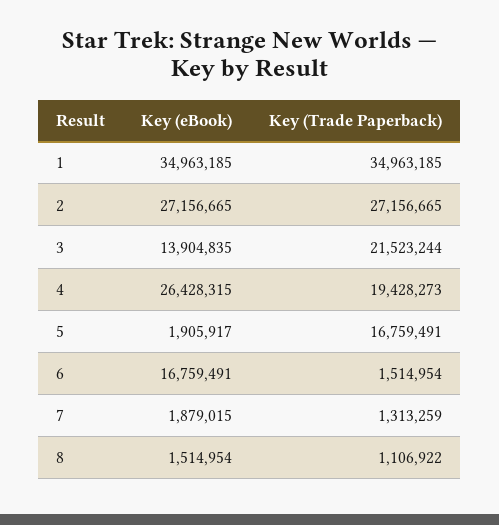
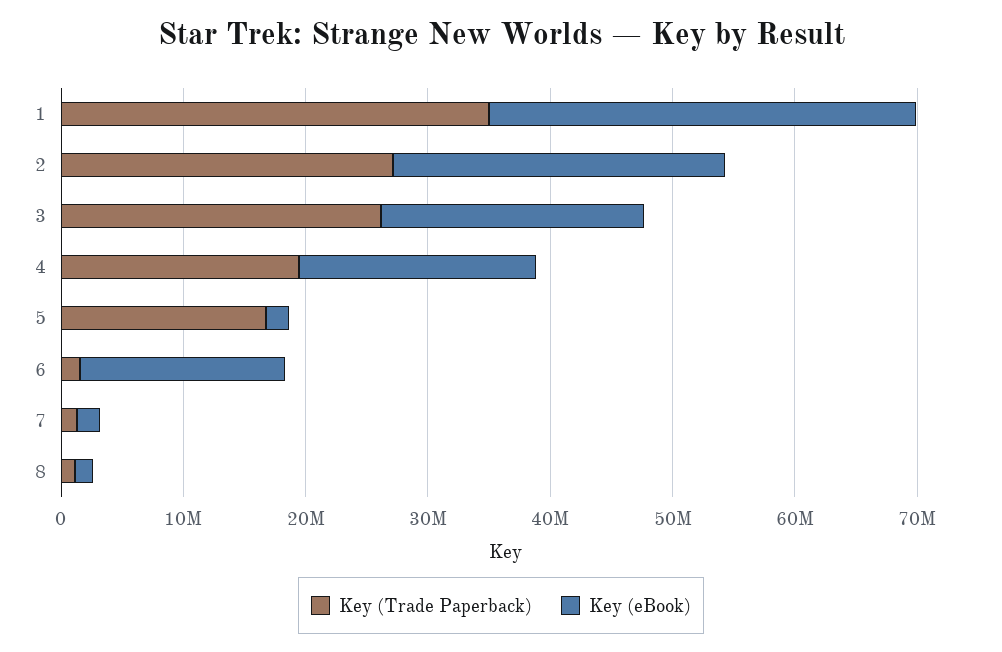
Key (eBook), 3: 13904835 -> 22000000
Key (Trade Paperback), 3: 21523244 -> 26000000
Key (eBook), 4: 26428315 -> 20000000

